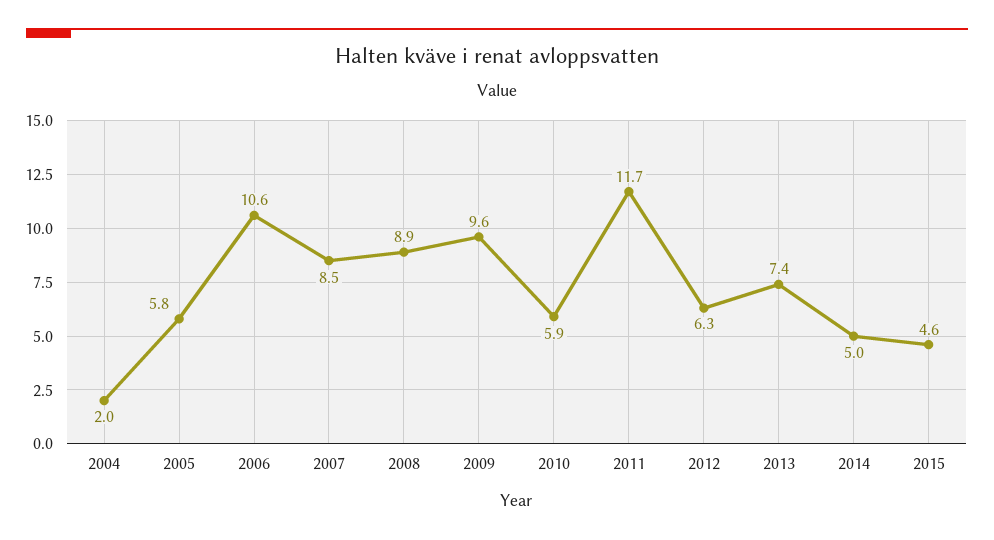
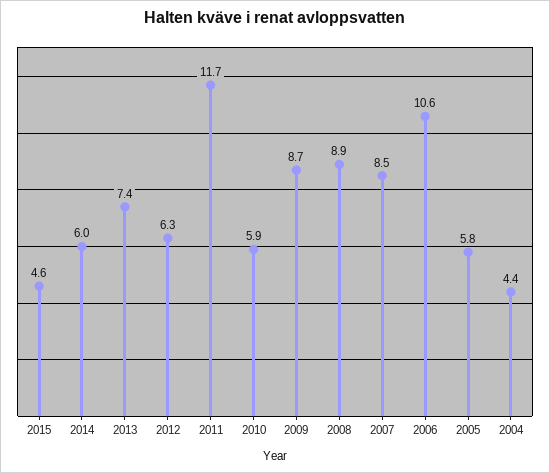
2004: 2 -> 4.4
2009: 9.6 -> 8.7
2014: 5 -> 6

